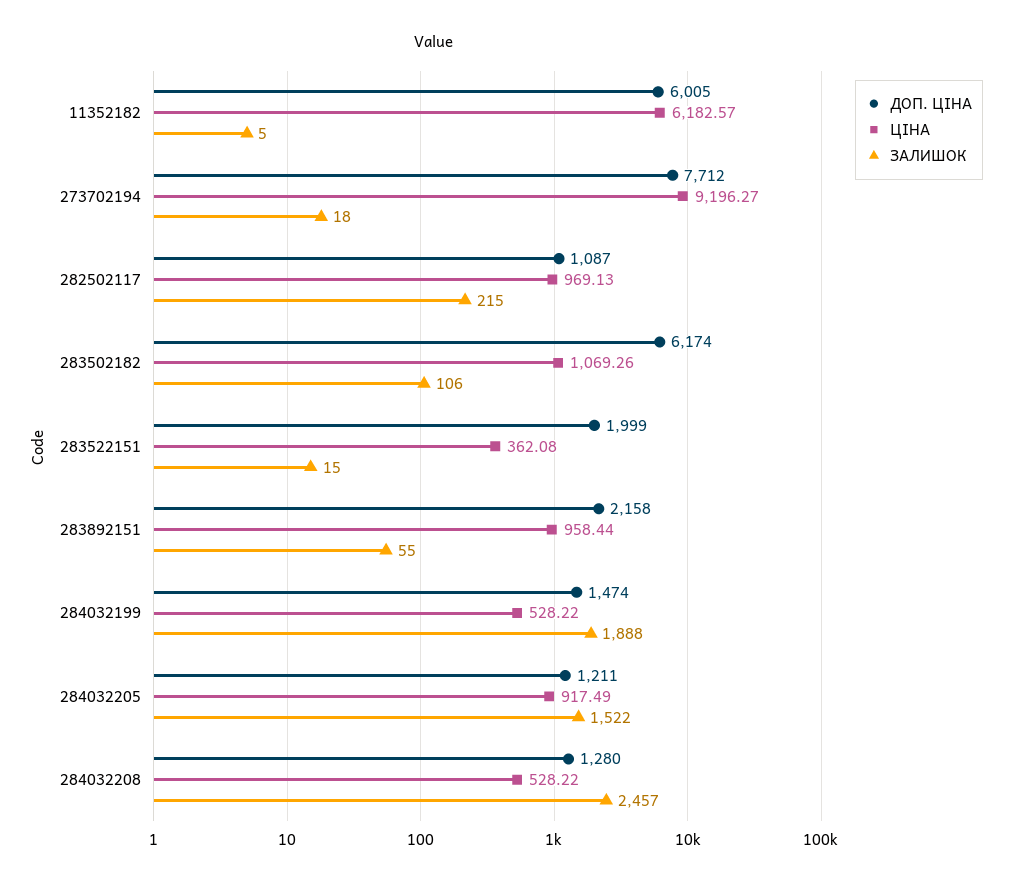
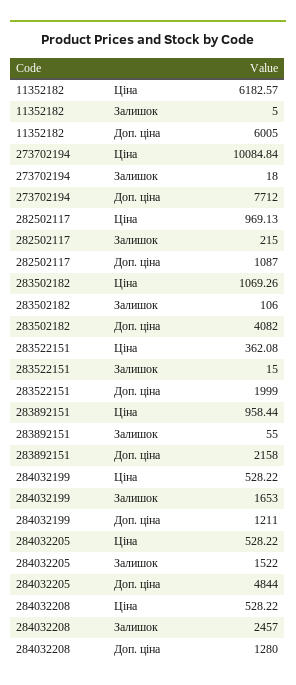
ЦІНА, 273702194: 9196.27 -> 10084.84
ДОП. ЦІНА, 283502182: 6174 -> 4082
ДОП. ЦІНА, 284032199: 1474 -> 1211
ЗАЛИШОК, 284032199: 1888 -> 1653
ДОП. ЦІНА, 284032205: 1211 -> 4844
ЦІНА, 284032205: 917.49 -> 528.22

